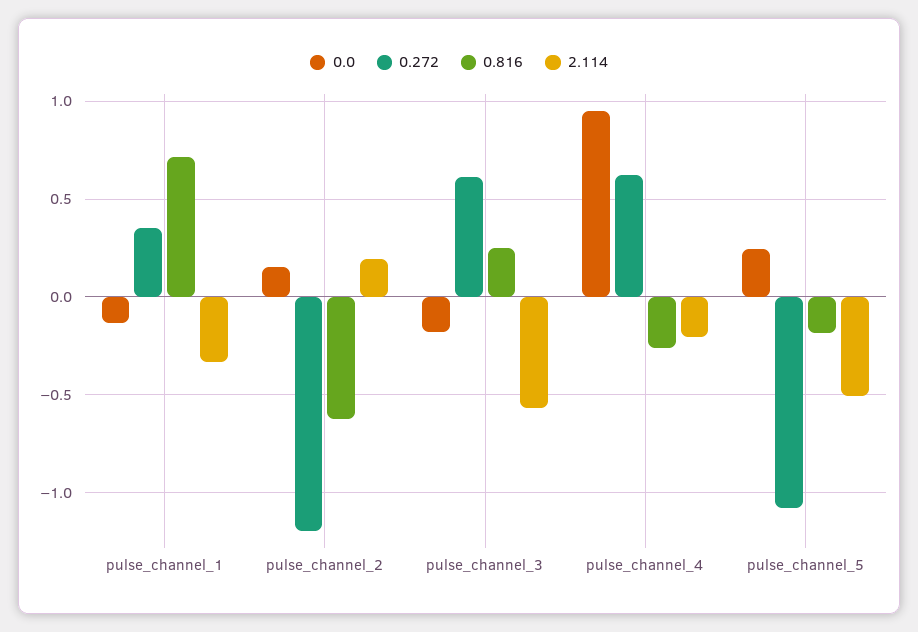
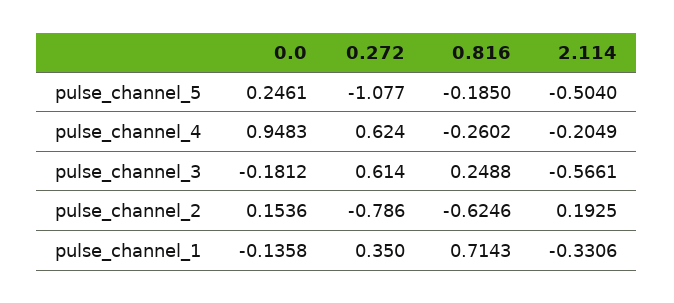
0.272, pulse_channel_2: -1.2 -> -0.786

